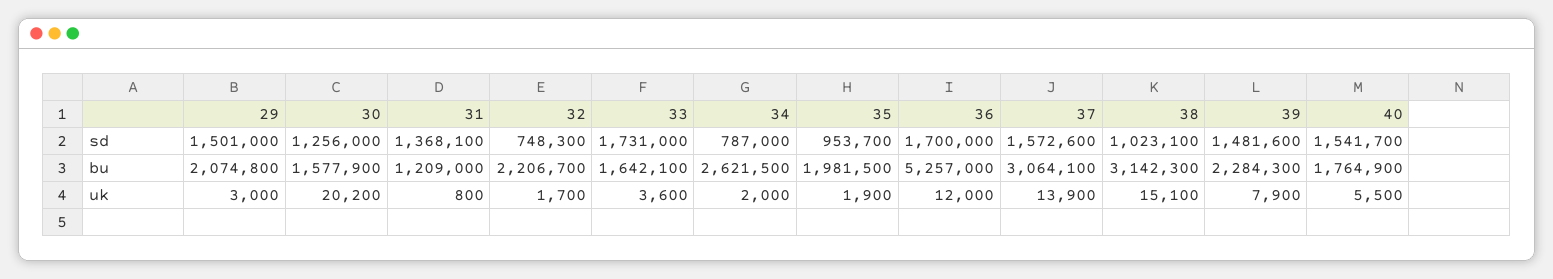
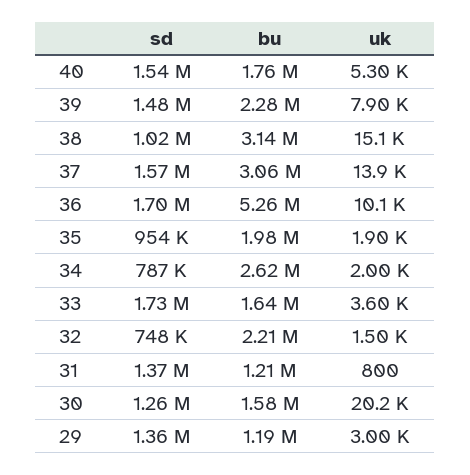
29, sd: 1501000 -> 1360000
29, bu: 2074800 -> 1190000
32, uk: 1700 -> 1500
36, uk: 12000 -> 10100
40, uk: 5500 -> 5300

